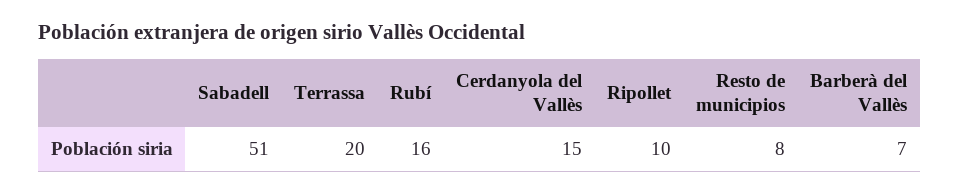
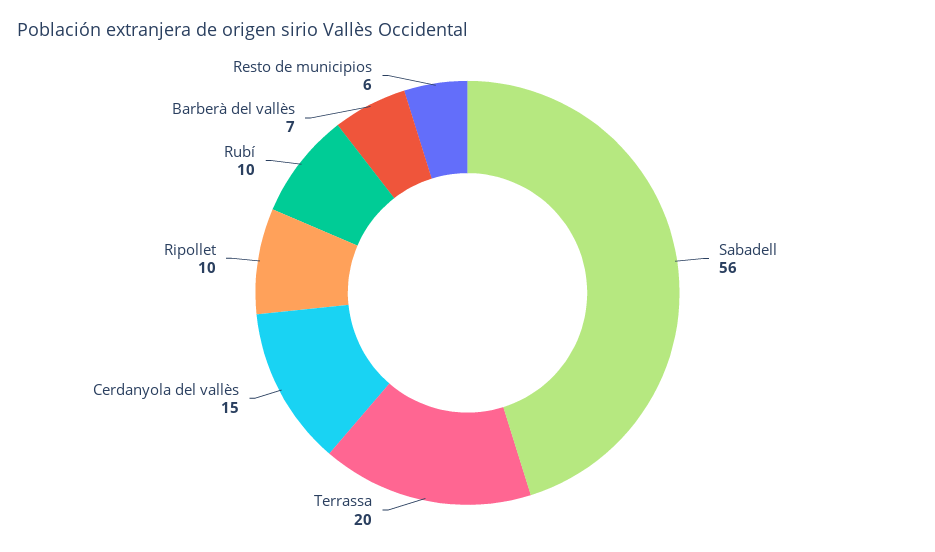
Sabadell: 51 -> 56
Rubí: 16 -> 10
Resto de municipios: 8 -> 6

